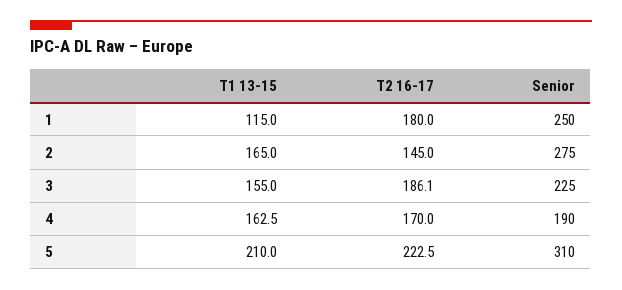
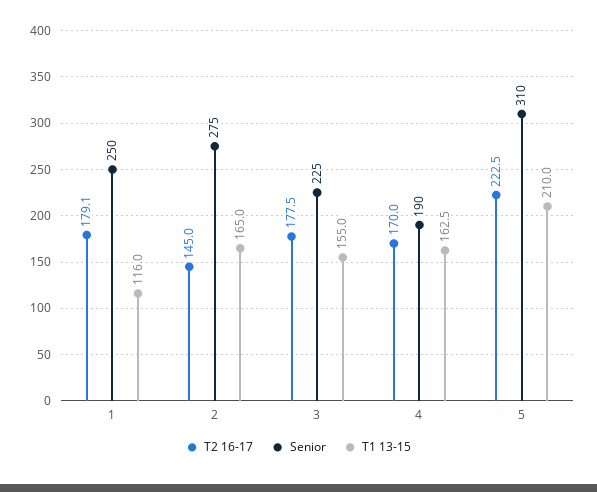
T1 13-15, 1: 115 -> 116
T2 16-17, 1: 180 -> 179.1
T2 16-17, 3: 186.1 -> 177.5

